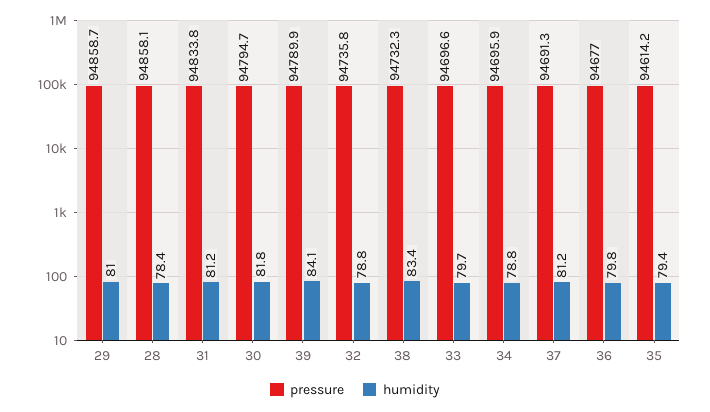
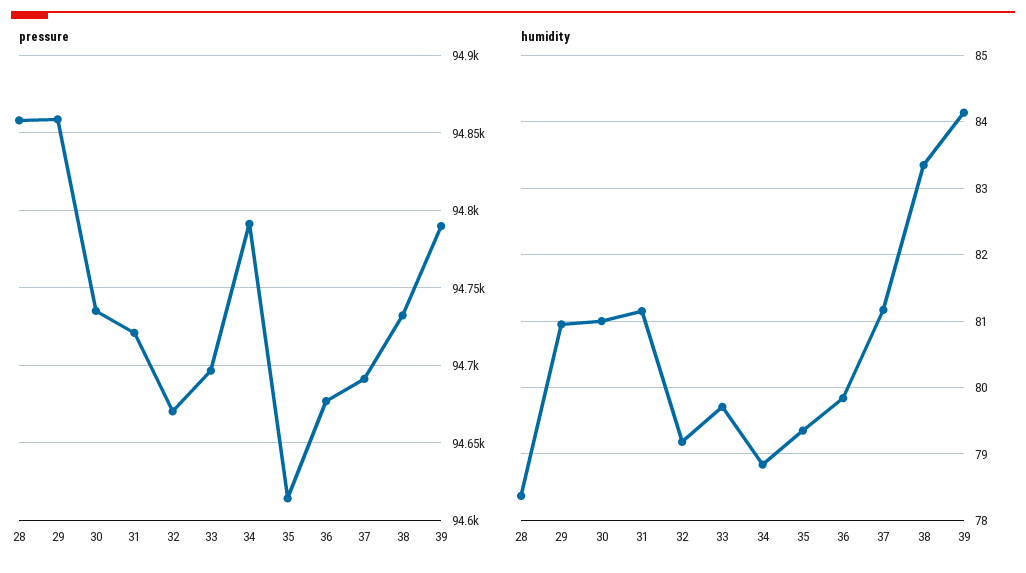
pressure, 31: 94833.8 -> 94720
pressure, 30: 94794.7 -> 94735
humidity, 30: 81.8 -> 81
pressure, 32: 94735.8 -> 94670
humidity, 32: 78.8 -> 79.2
pressure, 34: 94695.9 -> 94790

